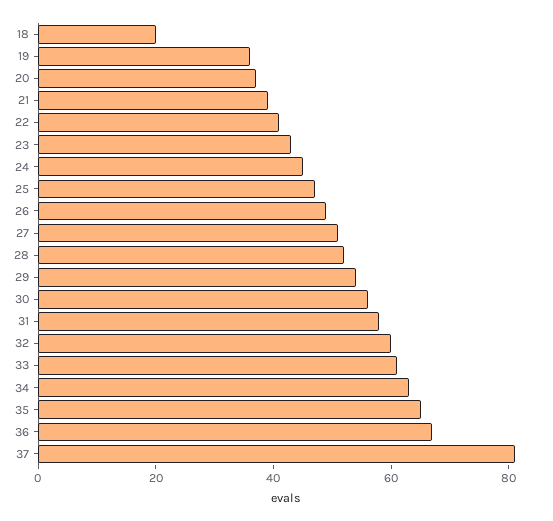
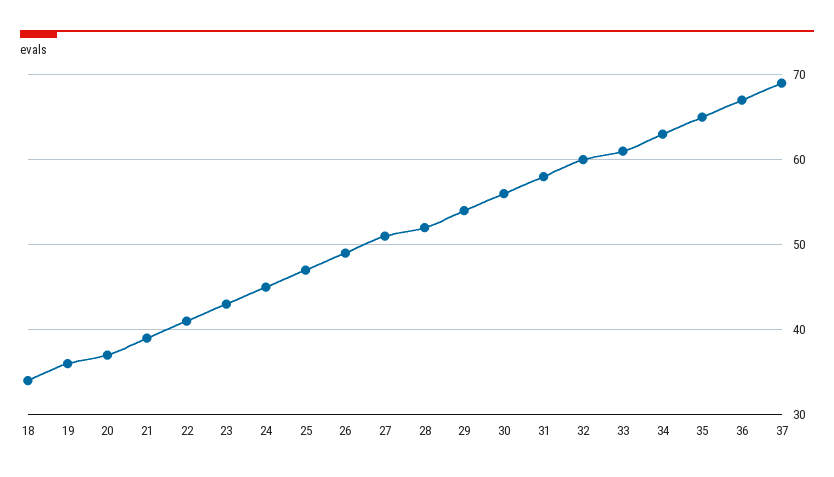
18: 20 -> 34
37: 80 -> 69

